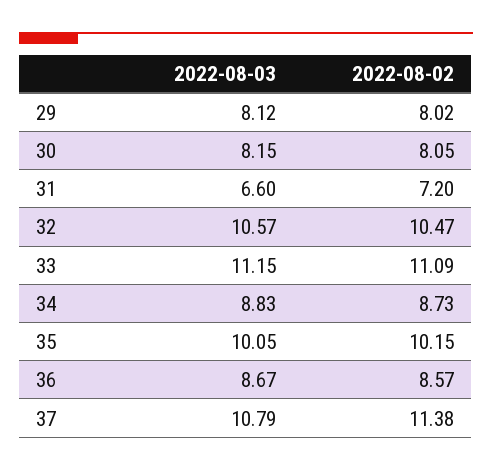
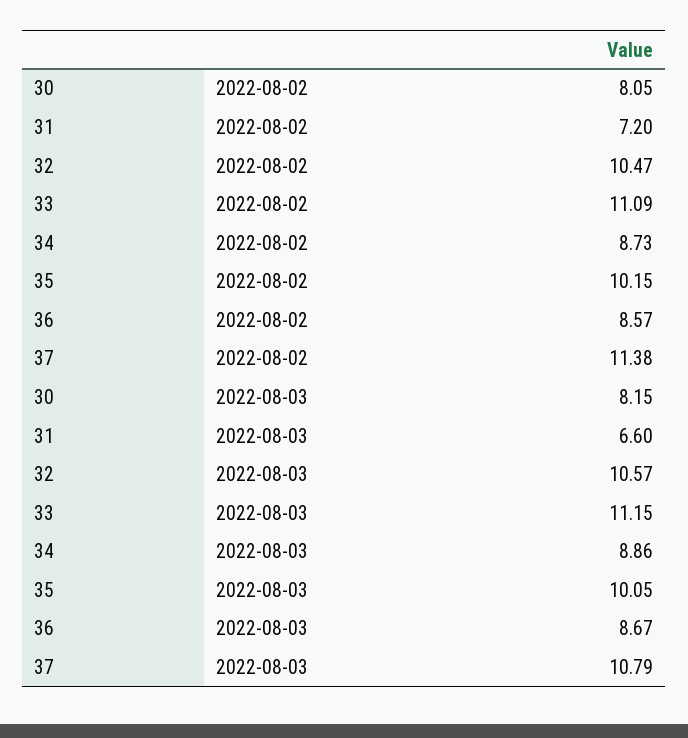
2022-08-03, 29: 8.12 -> none
2022-08-02, 29: 8.02 -> none
2022-08-03, 34: 8.83 -> 8.86

